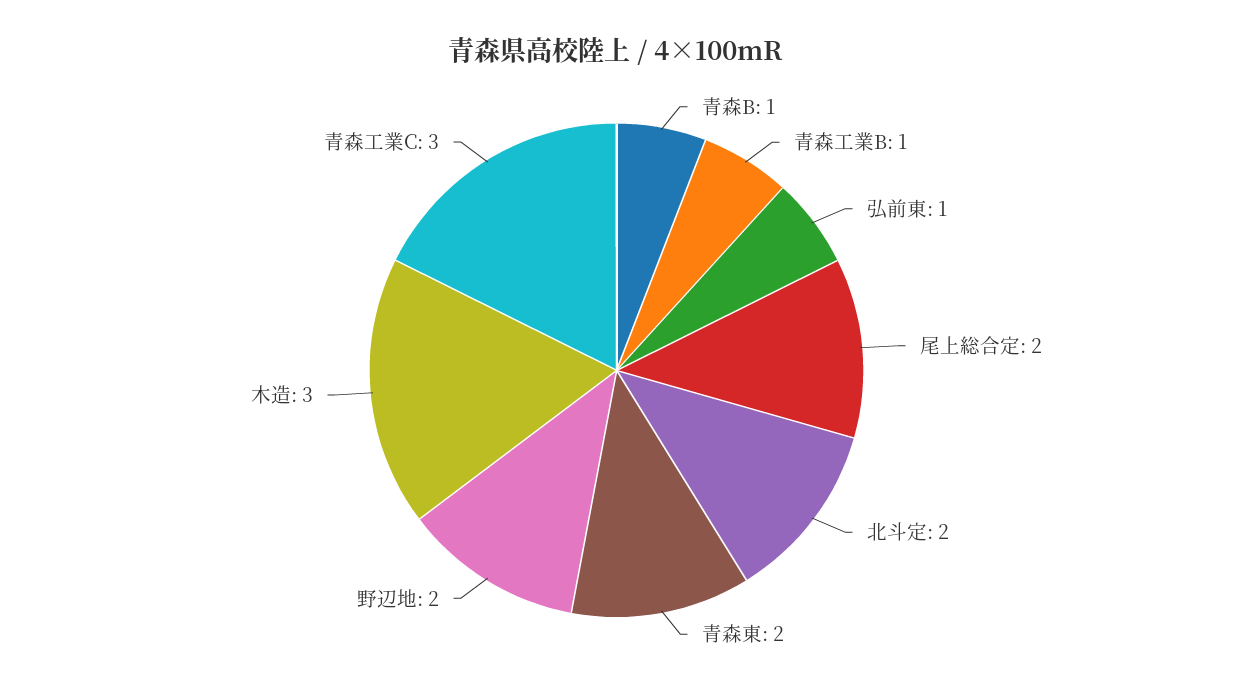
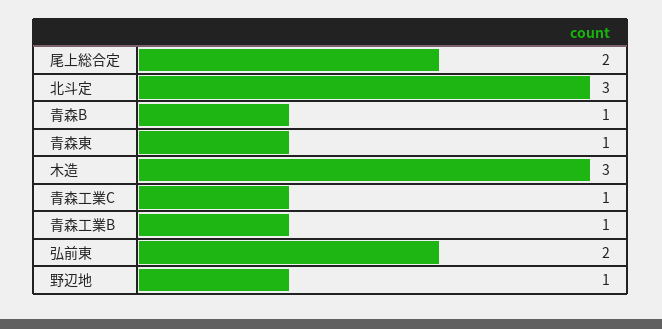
弘前東: 1 -> 2
北斗定: 2 -> 3
青森東: 2 -> 1
野辺地: 2 -> 1
青森工業C: 3 -> 1

